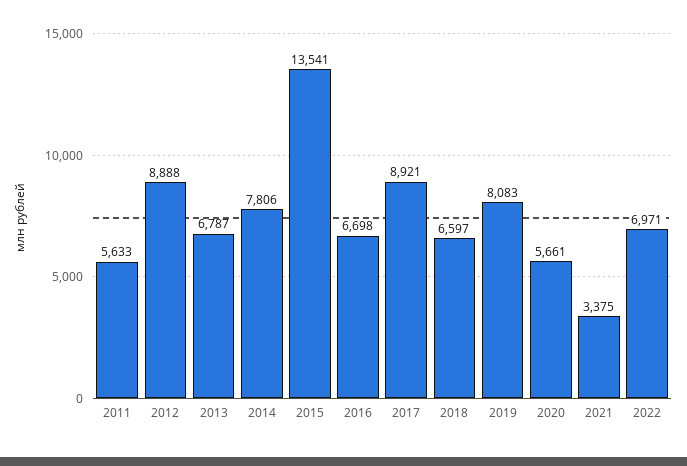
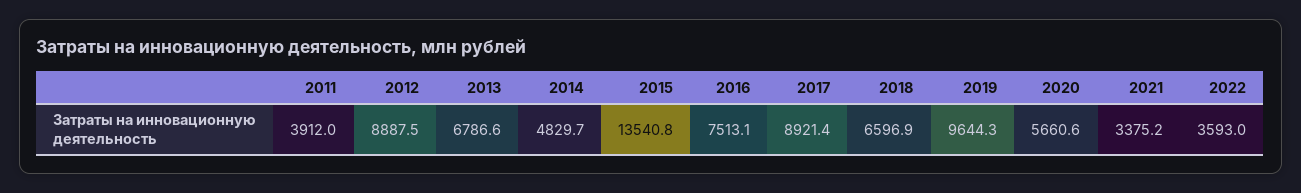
2011: 5633 -> 3912
2014: 7806 -> 4829.7
2016: 6698 -> 7513.1
2019: 8083 -> 9644.3
2022: 6971 -> 3593

